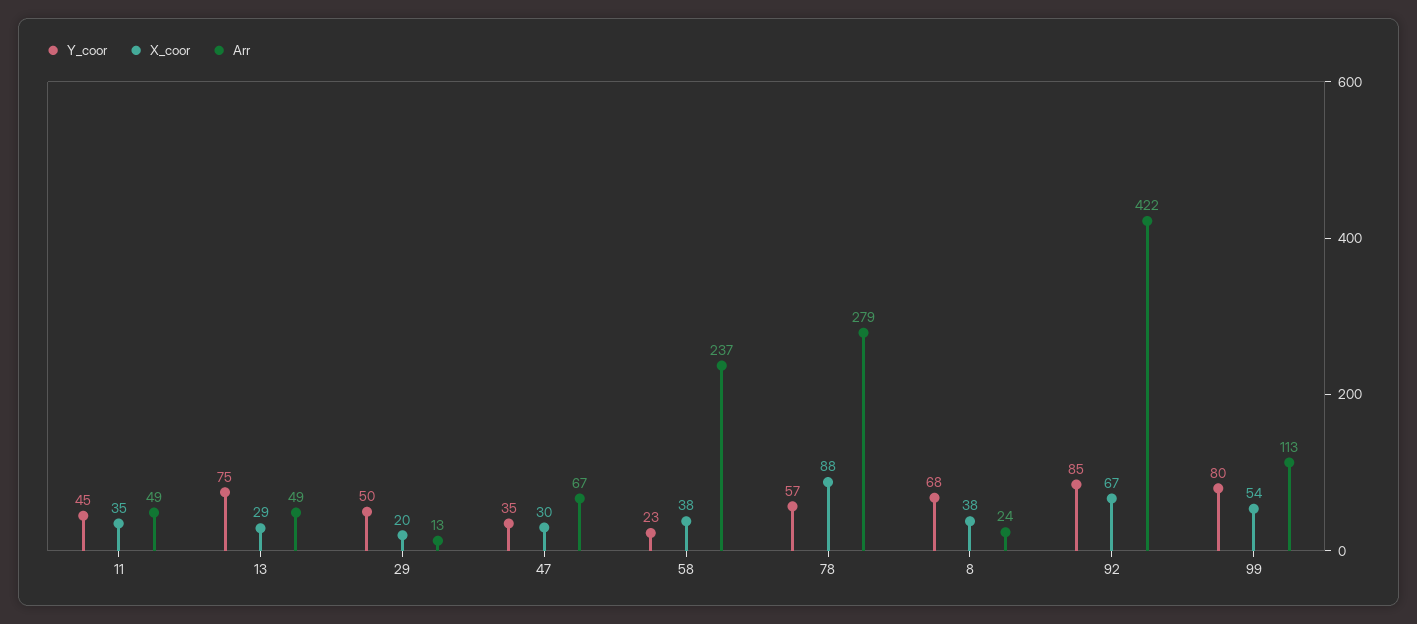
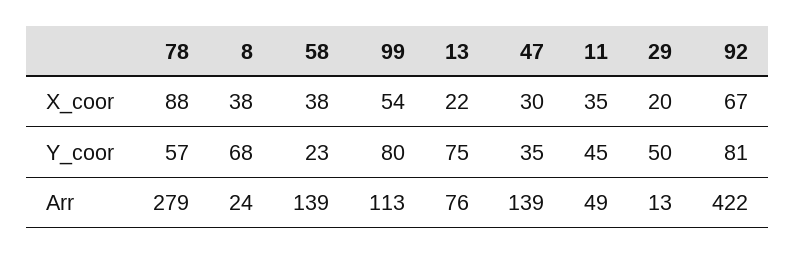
X_coor, 13: 29 -> 22
Arr, 13: 49 -> 76
Arr, 47: 67 -> 139
Arr, 58: 237 -> 139
Y_coor, 92: 85 -> 81

